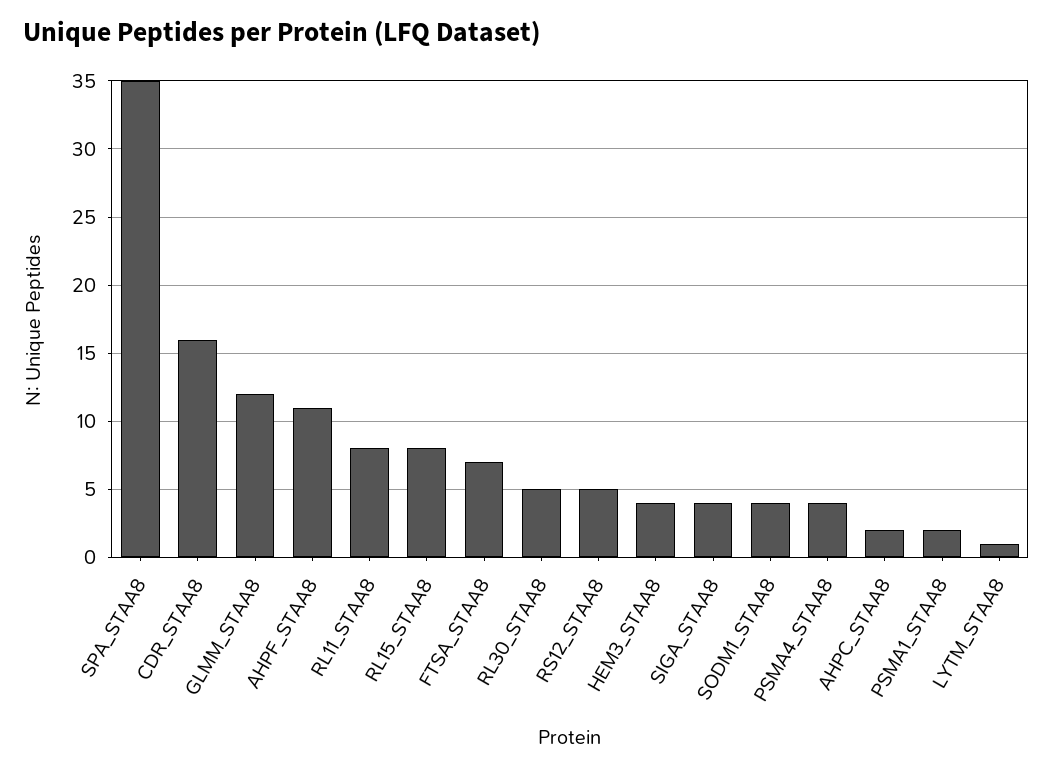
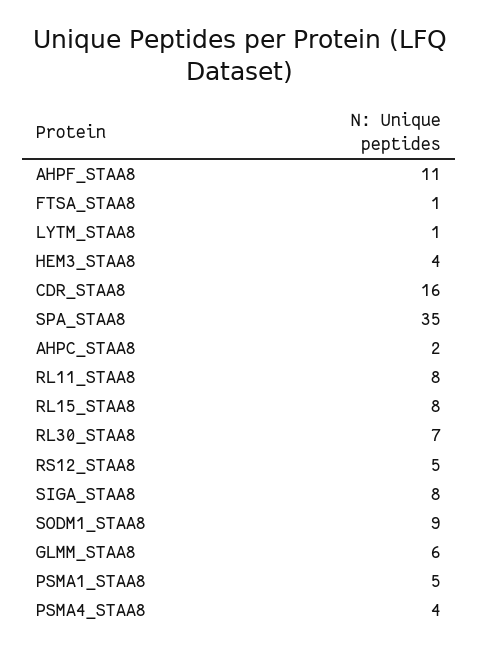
GLMM_STAA8: 12 -> 6
FTSA_STAA8: 7 -> 1
RL30_STAA8: 5 -> 7
SIGA_STAA8: 4 -> 8
SODM1_STAA8: 4 -> 9
PSMA1_STAA8: 2 -> 5

